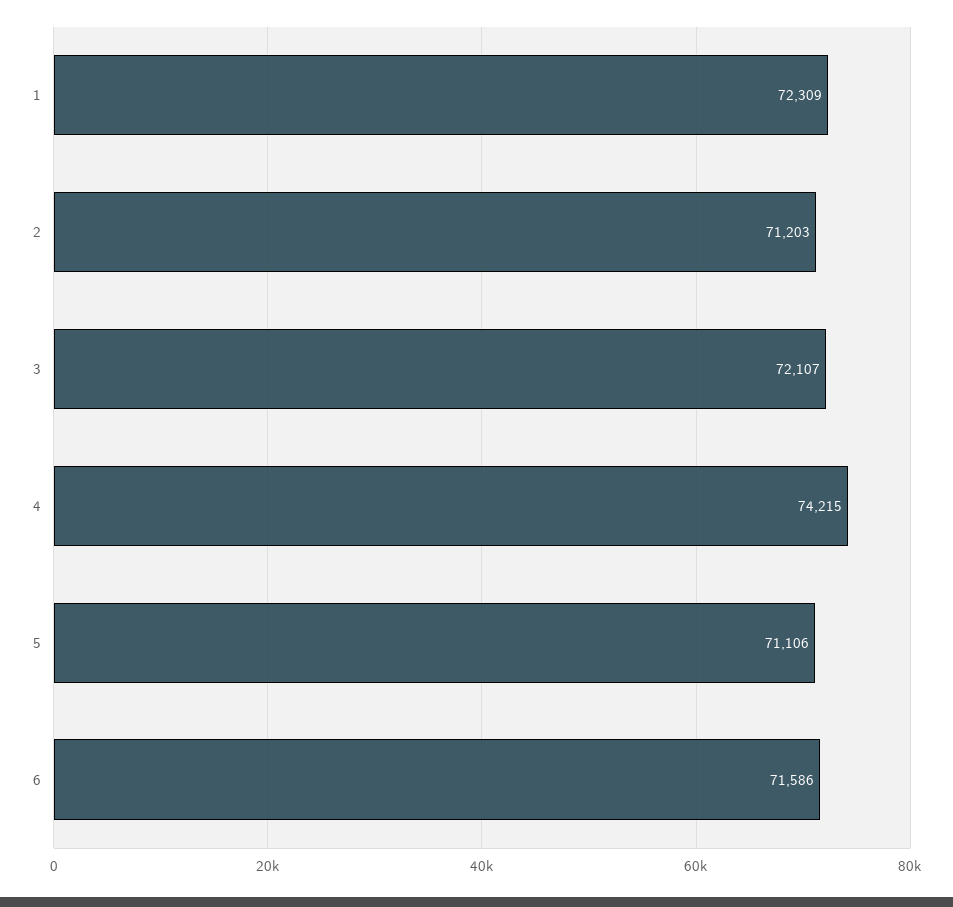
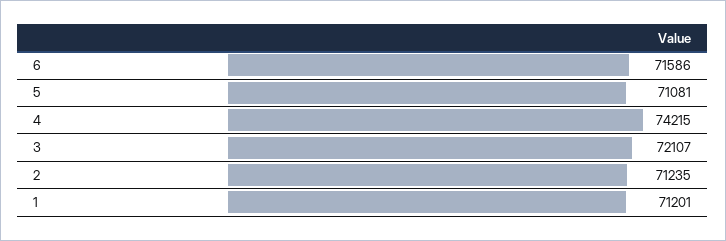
1: 72309 -> 71201
2: 71203 -> 71235
5: 71106 -> 71081

